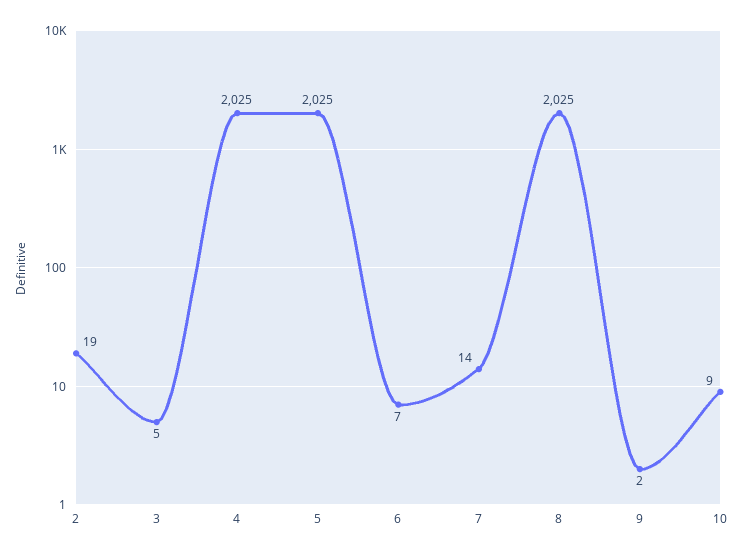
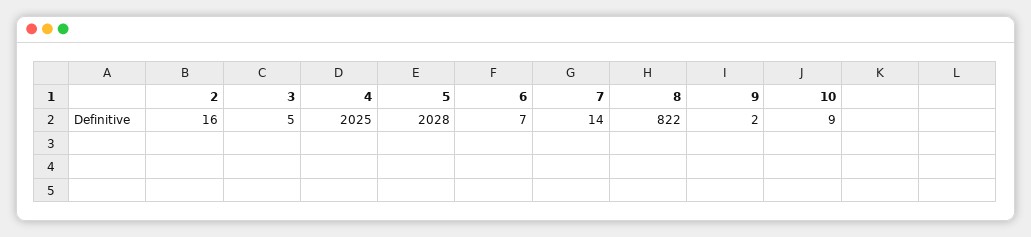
2: 19 -> 16
5: 2025 -> 2028
8: 2025 -> 822

